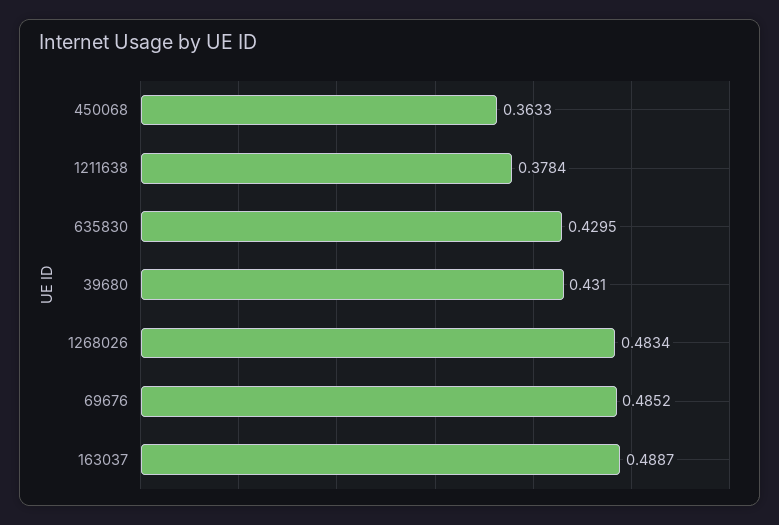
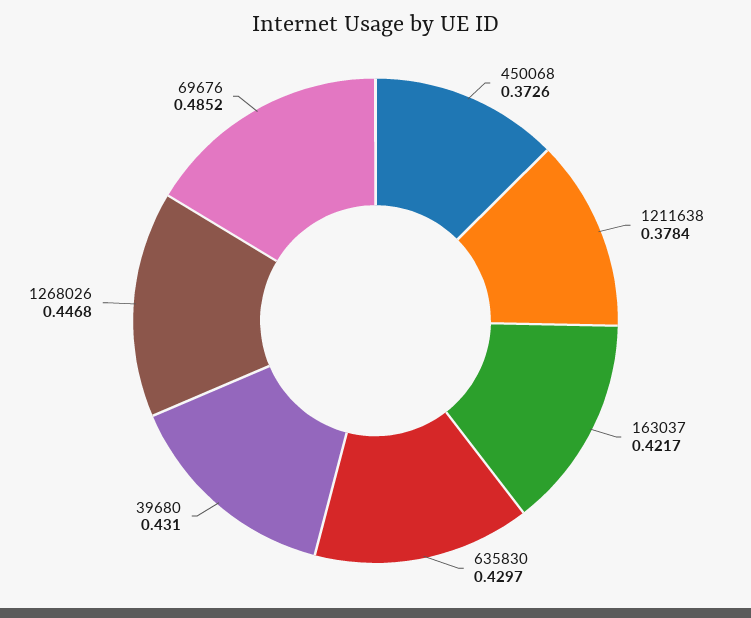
450068: 0.3633 -> 0.3726
635830: 0.4295 -> 0.4297
1268026: 0.4834 -> 0.4468
163037: 0.4887 -> 0.4217

